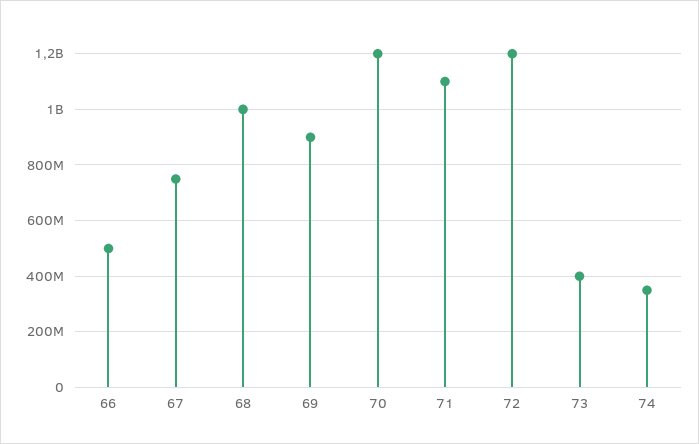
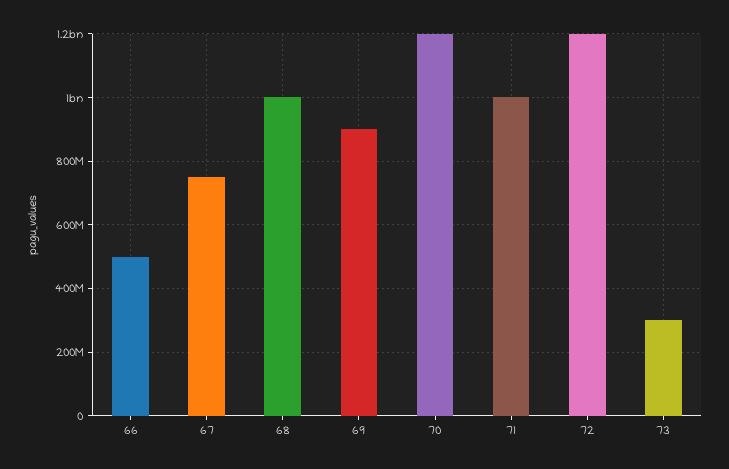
71: 1100000000 -> 1000000000
73: 400000000 -> 300000000
74: 350000000 -> none

